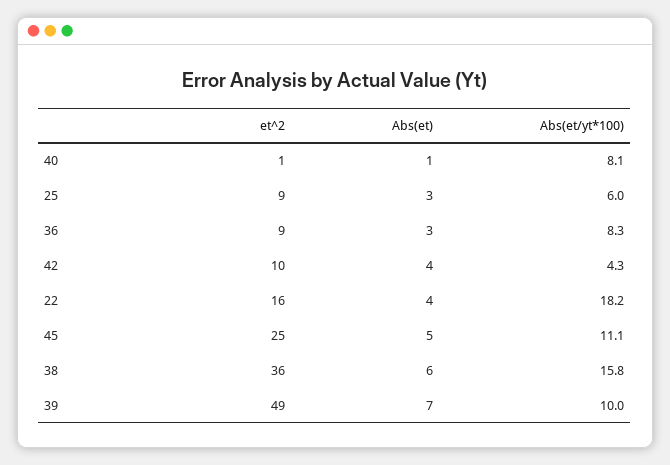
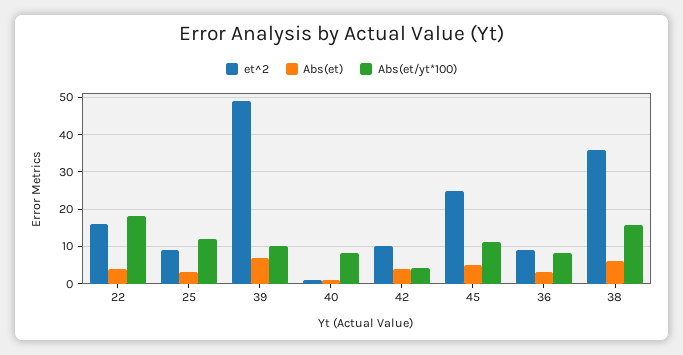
Abs(et/yt*100), 25: 6 -> 12

